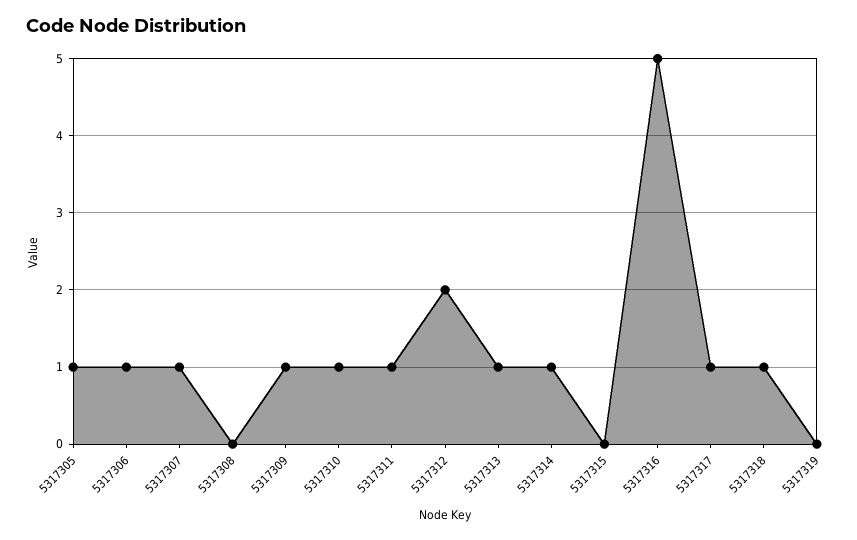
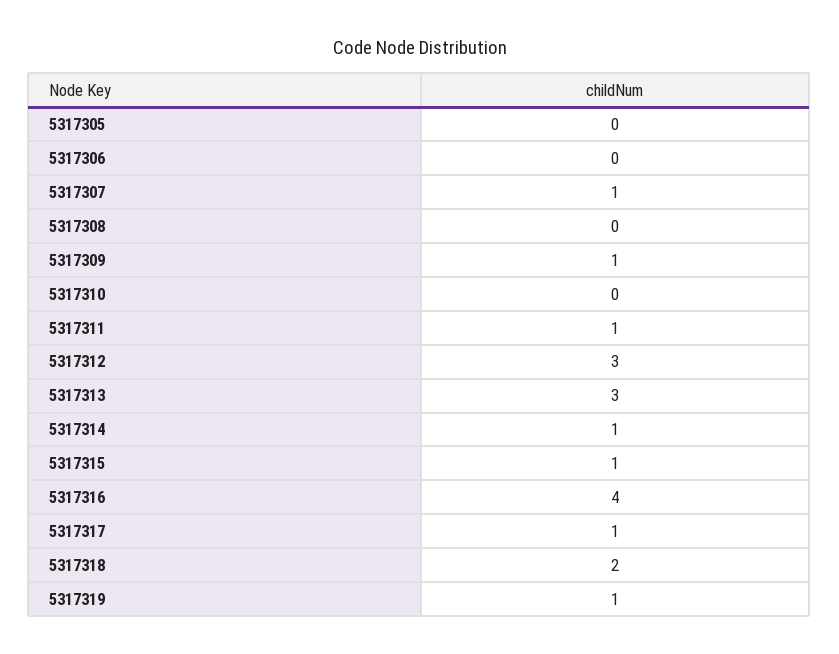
5317305: 1 -> 0
5317306: 1 -> 0
5317310: 1 -> 0
5317312: 2 -> 3
5317313: 1 -> 3
5317315: 0 -> 1
5317316: 5 -> 4
5317318: 1 -> 2
5317319: 0 -> 1

